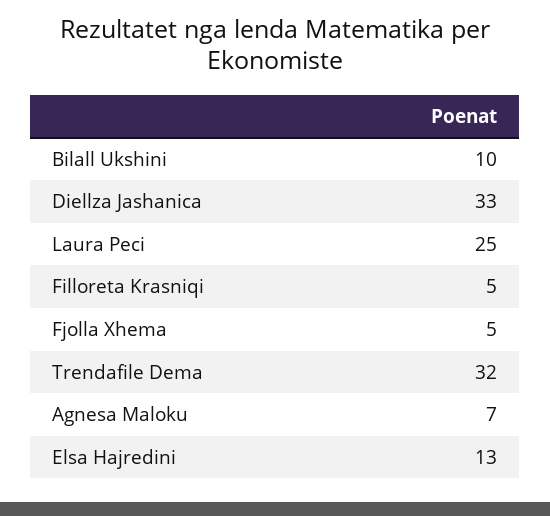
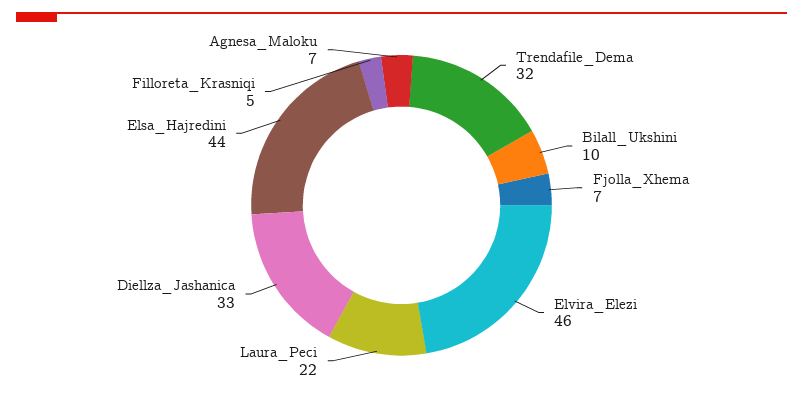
Laura Peci: 25 -> 22
Fjolla Xhema: 5 -> 7
Elsa Hajredini: 13 -> 44
Elvira_Elezi: none -> 46

